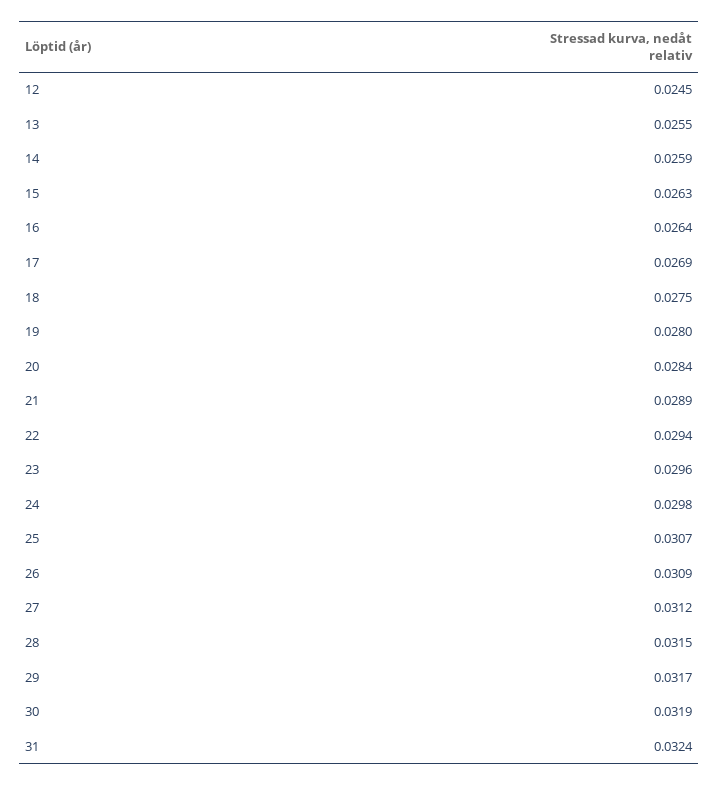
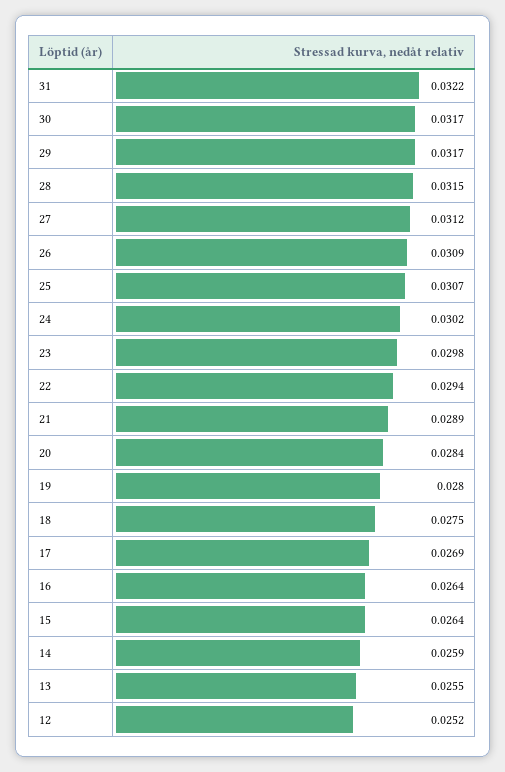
12: 0.0245 -> 0.0252
15: 0.0263 -> 0.0264
23: 0.0296 -> 0.0298
24: 0.0298 -> 0.0302
30: 0.0319 -> 0.0317
31: 0.0324 -> 0.0322

